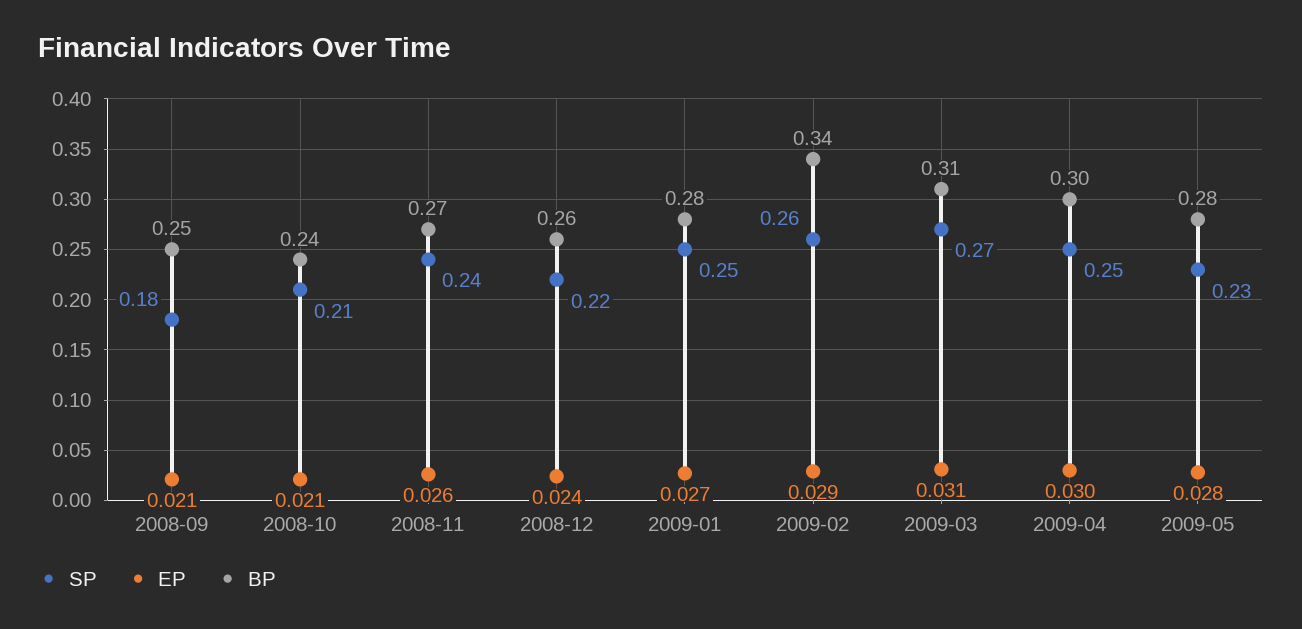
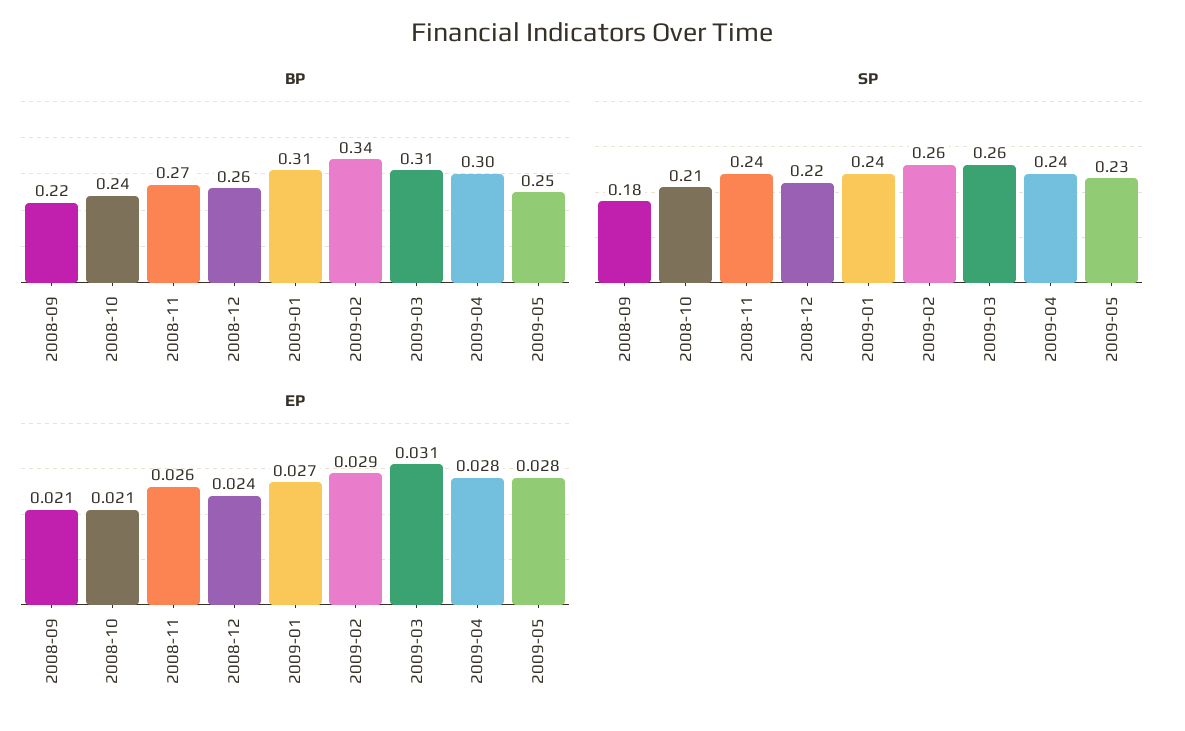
BP, 2008-09: 0.25 -> 0.22
SP, 2009-01: 0.25 -> 0.24
BP, 2009-01: 0.28 -> 0.31
SP, 2009-03: 0.27 -> 0.26
SP, 2009-04: 0.25 -> 0.24
EP, 2009-04: 0.03 -> 0.028
BP, 2009-05: 0.28 -> 0.25

